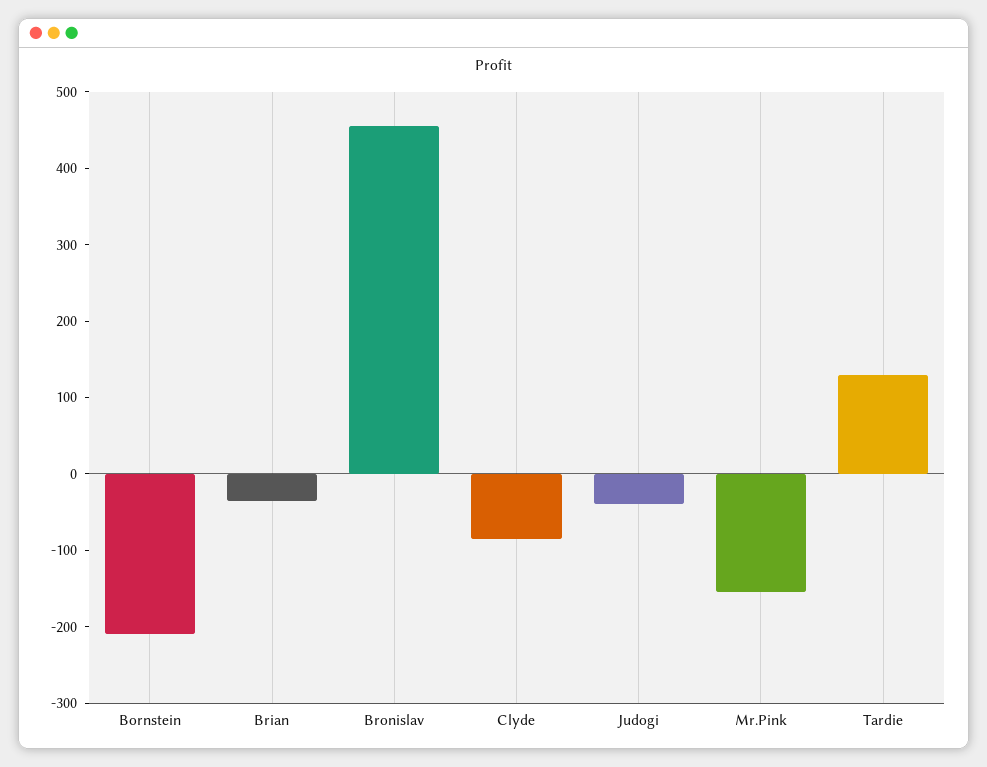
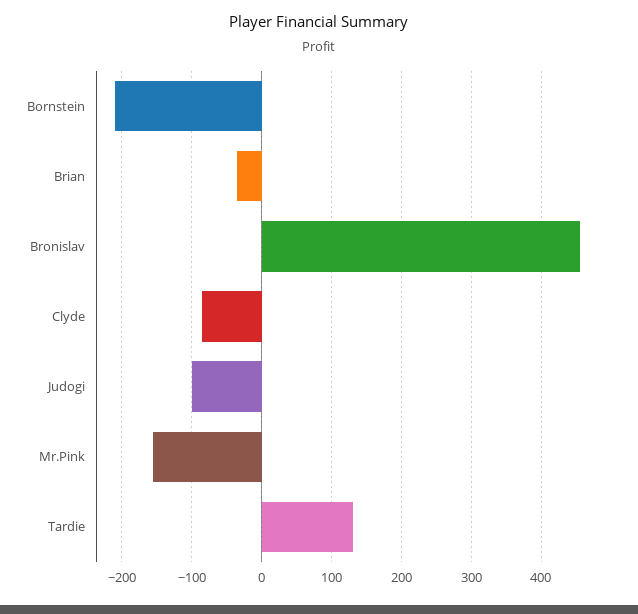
Judogi: -40 -> -100

